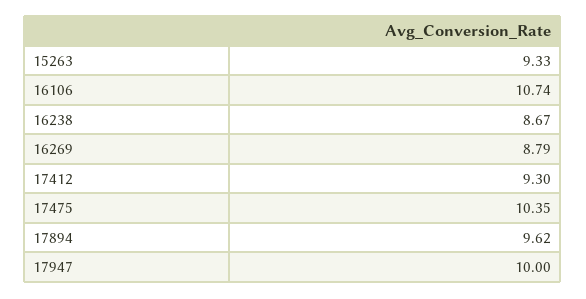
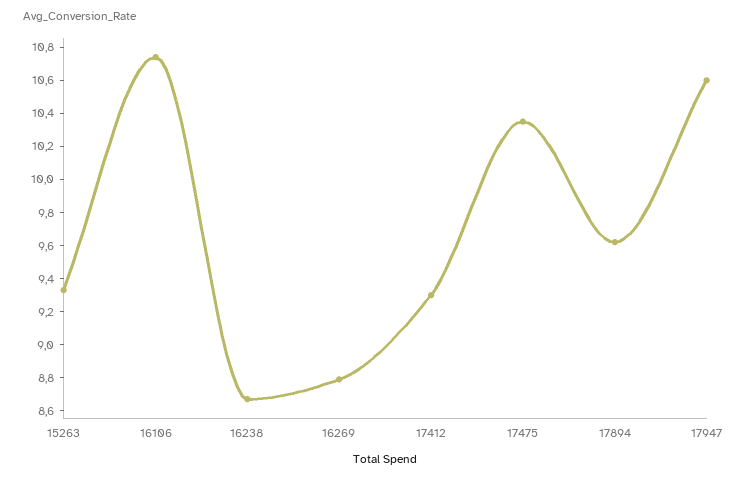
17947: 10 -> 10.6

